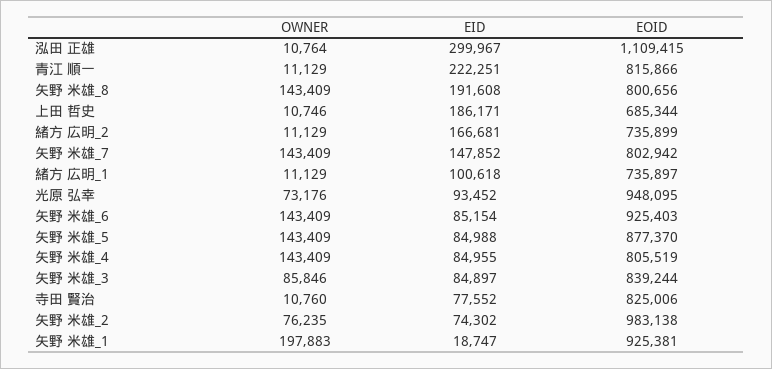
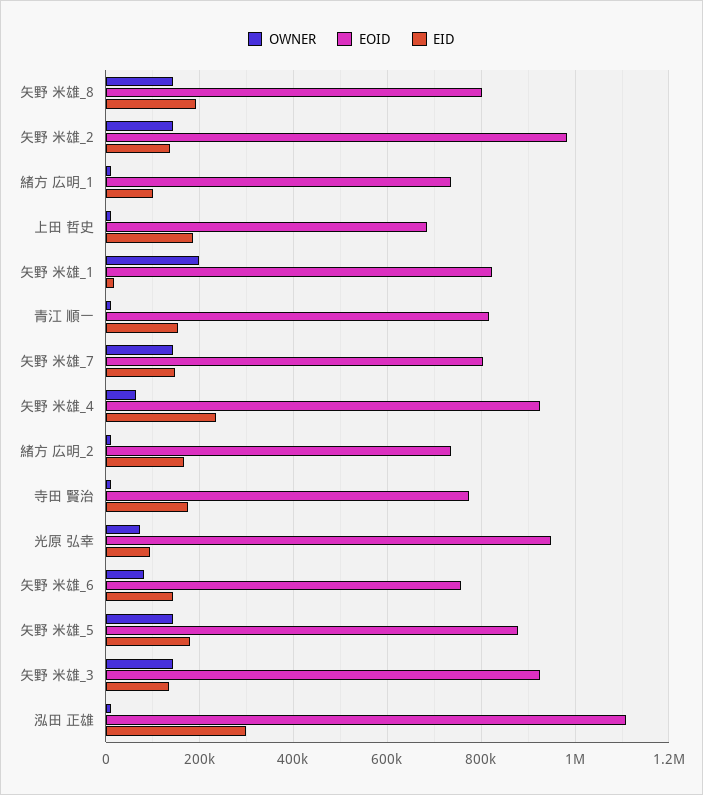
EID, 青江 順一: 222251 -> 160000
OWNER, 矢野 米雄_6: 143409 -> 80000
EID, 矢野 米雄_6: 85154 -> 140000
EOID, 矢野 米雄_6: 925403 -> 760000
EID, 矢野 米雄_5: 84988 -> 180000
OWNER, 矢野 米雄_4: 143409 -> 60000
EID, 矢野 米雄_4: 84955 -> 240000
EOID, 矢野 米雄_4: 805519 -> 920000
OWNER, 矢野 米雄_3: 85846 -> 140000
EID, 矢野 米雄_3: 84897 -> 140000
EOID, 矢野 米雄_3: 839244 -> 920000
EID, 寺田 賢治: 77552 -> 180000
EOID, 寺田 賢治: 825006 -> 780000
OWNER, 矢野 米雄_2: 76235 -> 140000
EID, 矢野 米雄_2: 74302 -> 140000
EOID, 矢野 米雄_1: 925381 -> 820000

